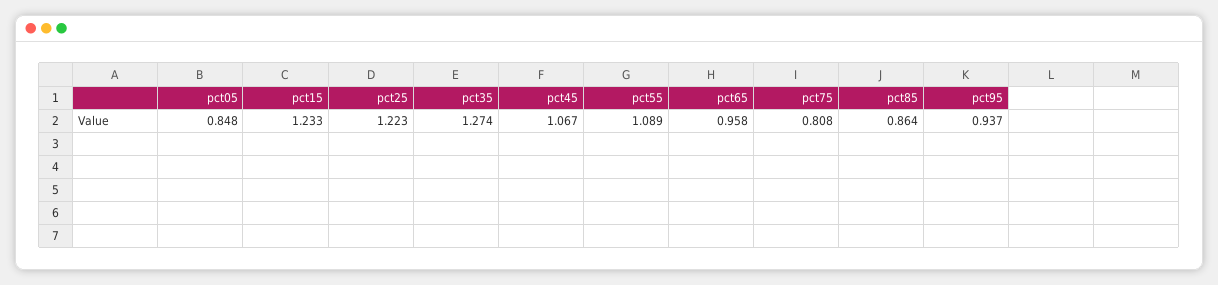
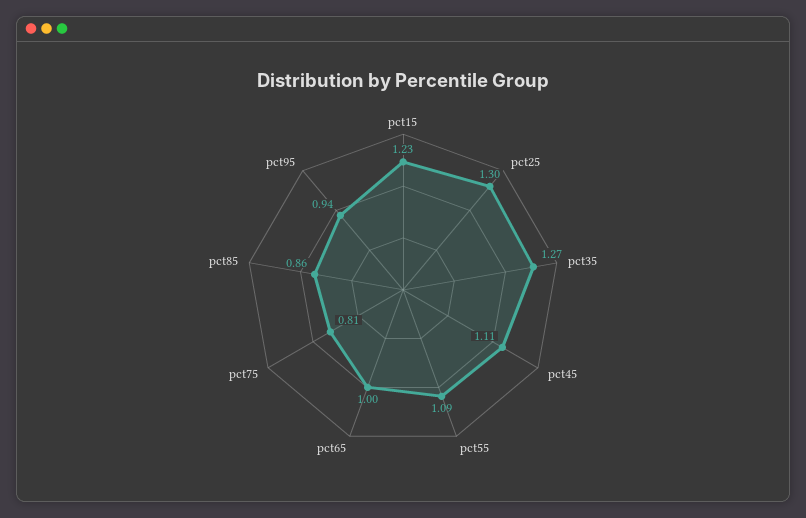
pct05: 0.848 -> none
pct25: 1.223 -> 1.3
pct45: 1.067 -> 1.11
pct65: 0.958 -> 1

